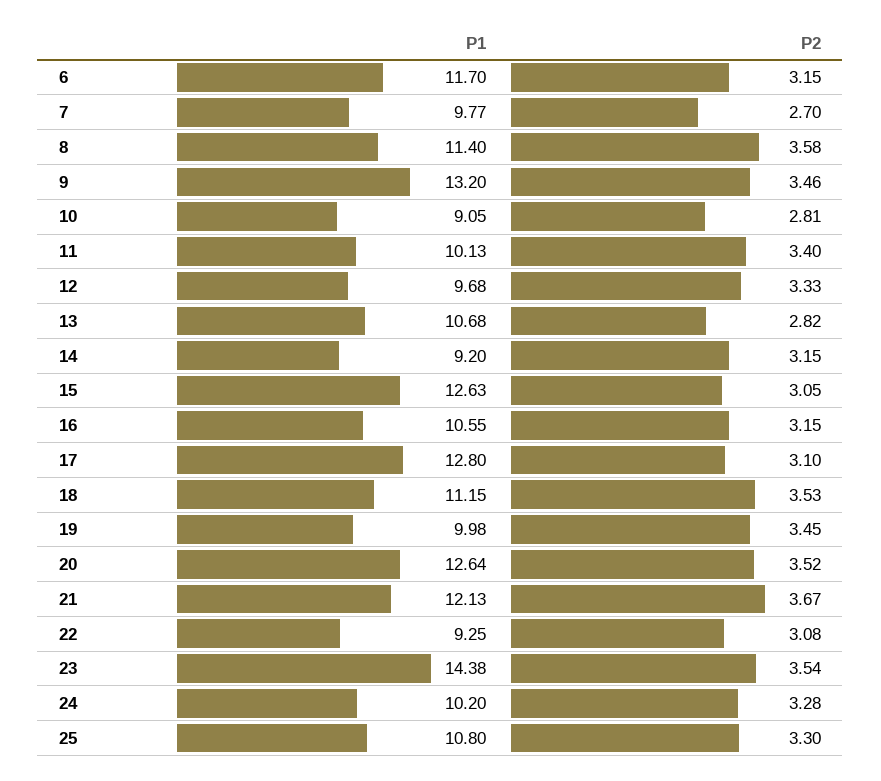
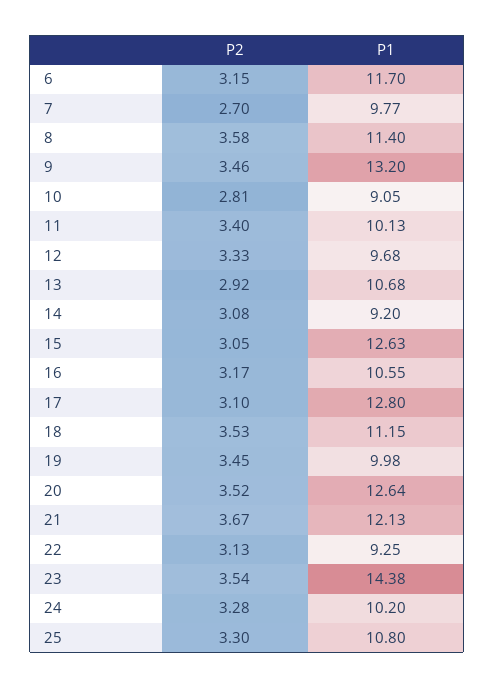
P2, 13: 2.82 -> 2.92
P2, 14: 3.15 -> 3.08
P2, 16: 3.15 -> 3.17
P2, 22: 3.08 -> 3.13

